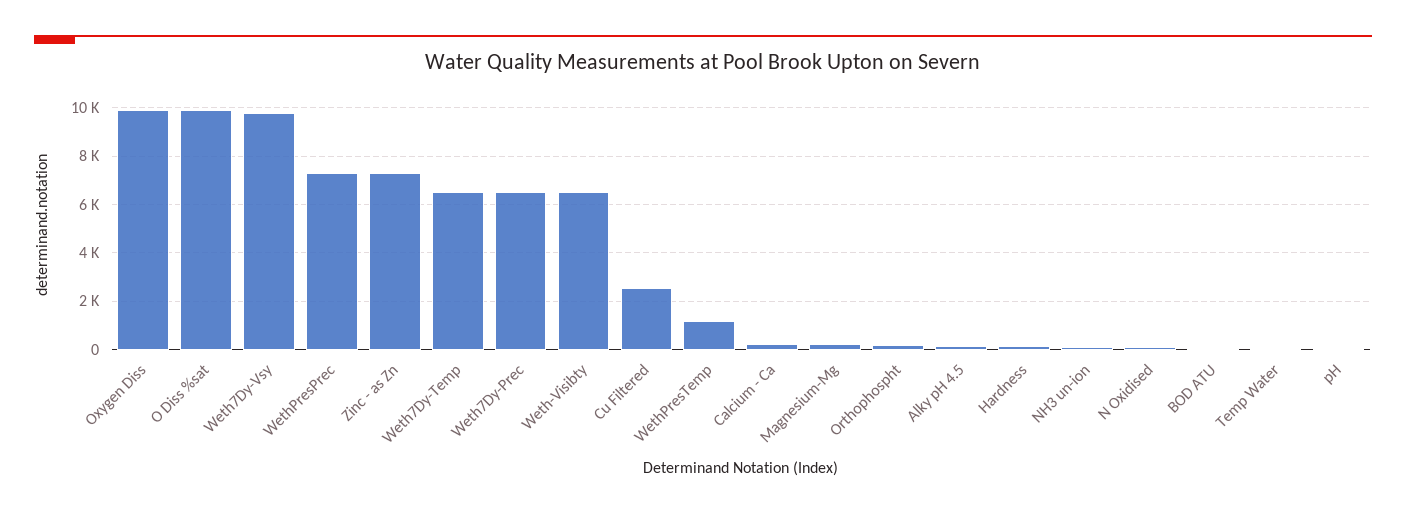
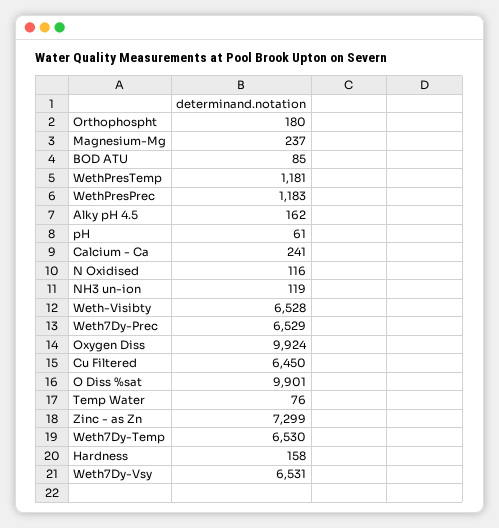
Weth7Dy-Vsy: 9750 -> 6531
WethPresPrec: 7250 -> 1183
Cu Filtered: 2500 -> 6450

